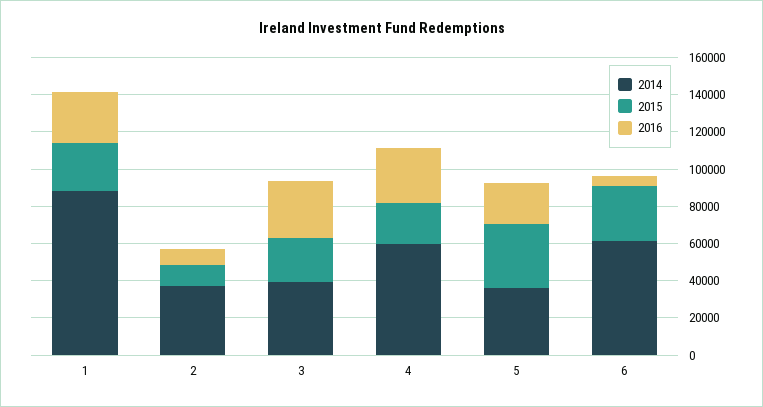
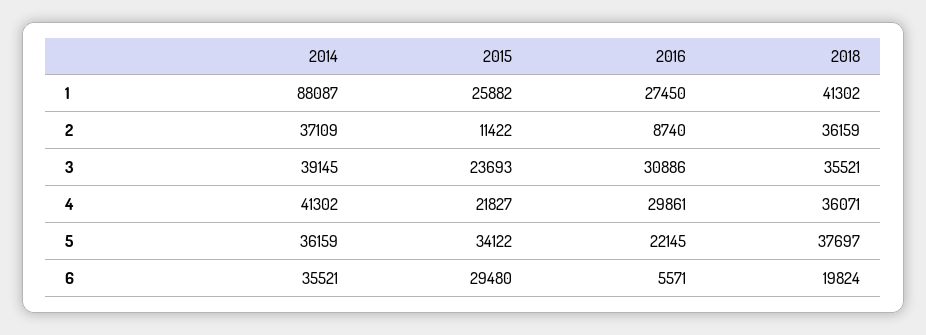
2014, 4: 60000 -> 41302
2014, 6: 60000 -> 35521
2018, 1: none -> 41302
2018, 2: none -> 36159
2018, 3: none -> 35521
2018, 4: none -> 36071
2018, 5: none -> 37697
2018, 6: none -> 19824

